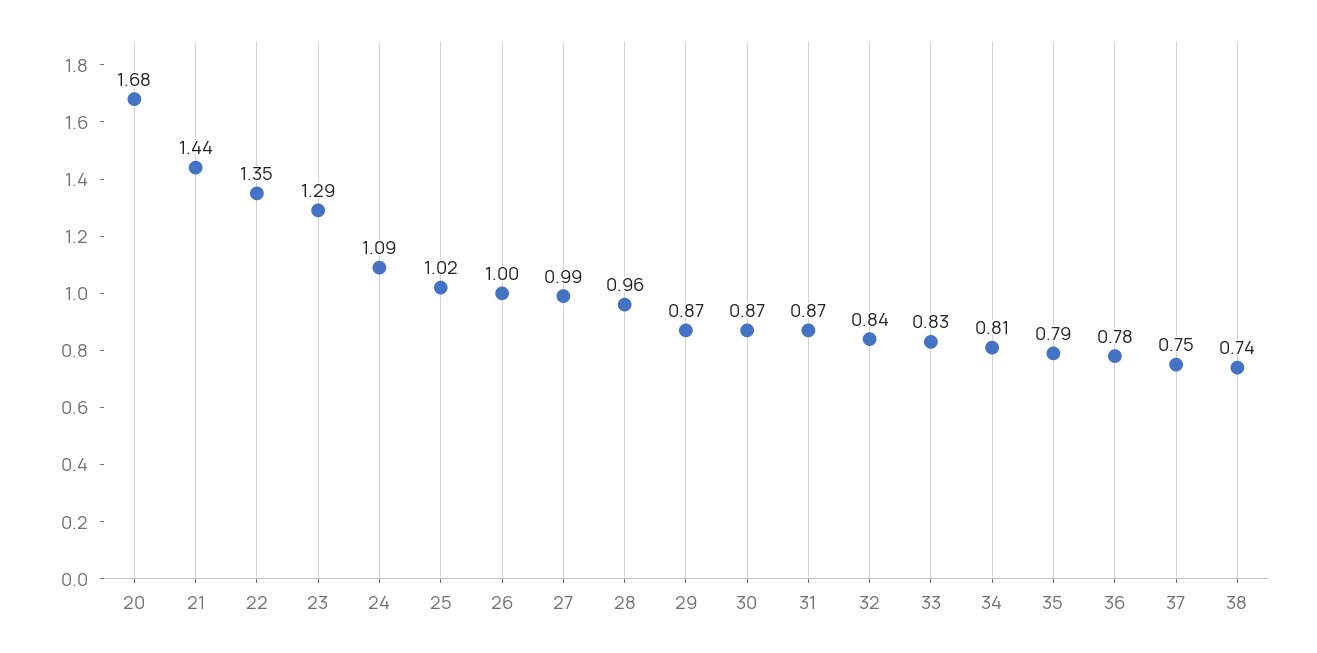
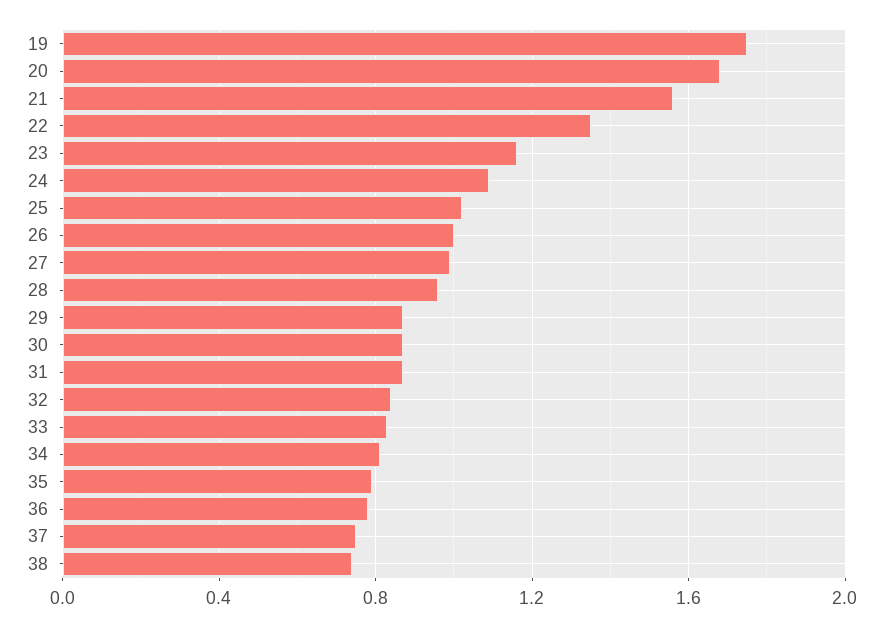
21: 1.44 -> 1.55
23: 1.29 -> 1.15
19: none -> 1.75

